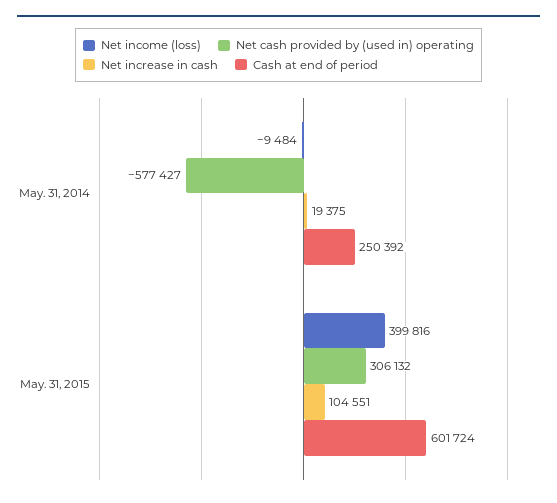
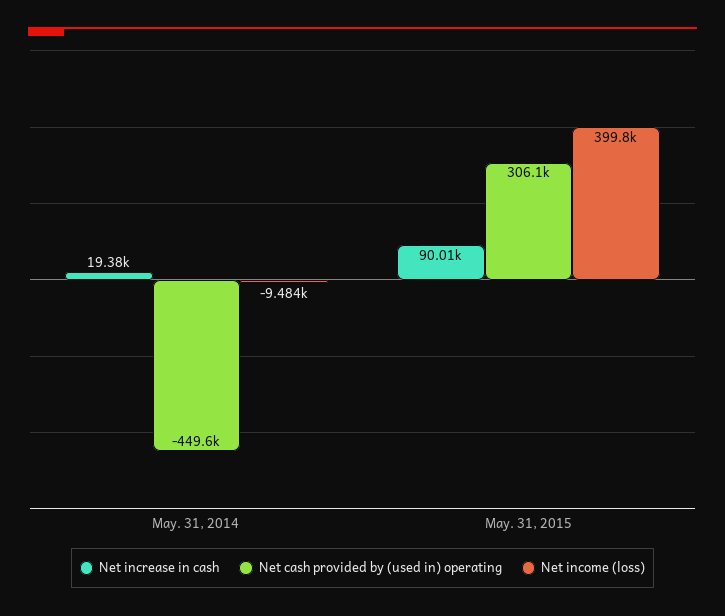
Net cash provided by (used in) operating, May. 31, 2014: -577427 -> -449600
Cash at end of period, May. 31, 2014: 250392 -> none
Net increase in cash, May. 31, 2015: 104551 -> 90010
Cash at end of period, May. 31, 2015: 601724 -> none

